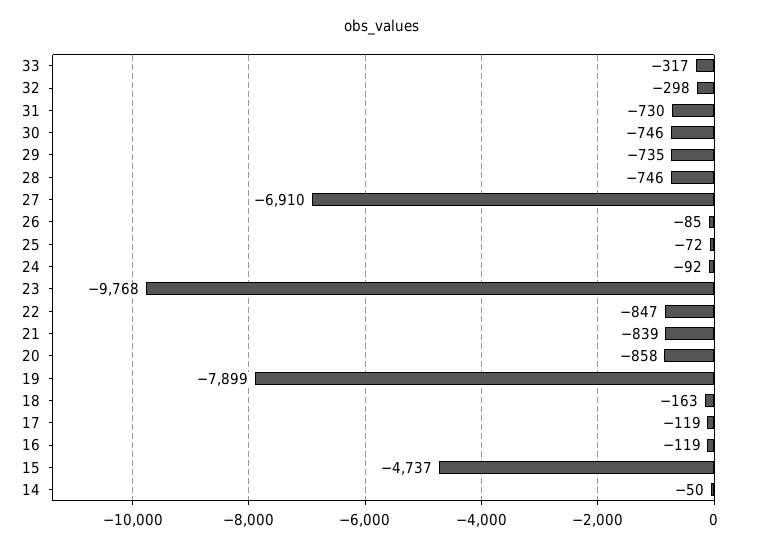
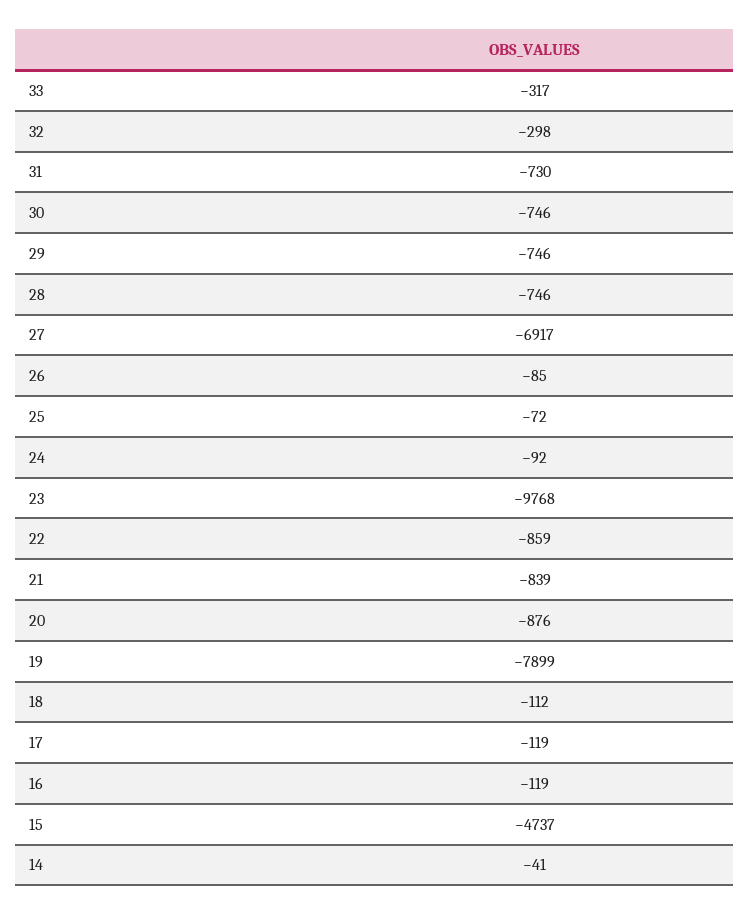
29: -735 -> -746
27: -6910 -> -6917
22: -847 -> -859
20: -858 -> -876
18: -163 -> -112
14: -50 -> -41

